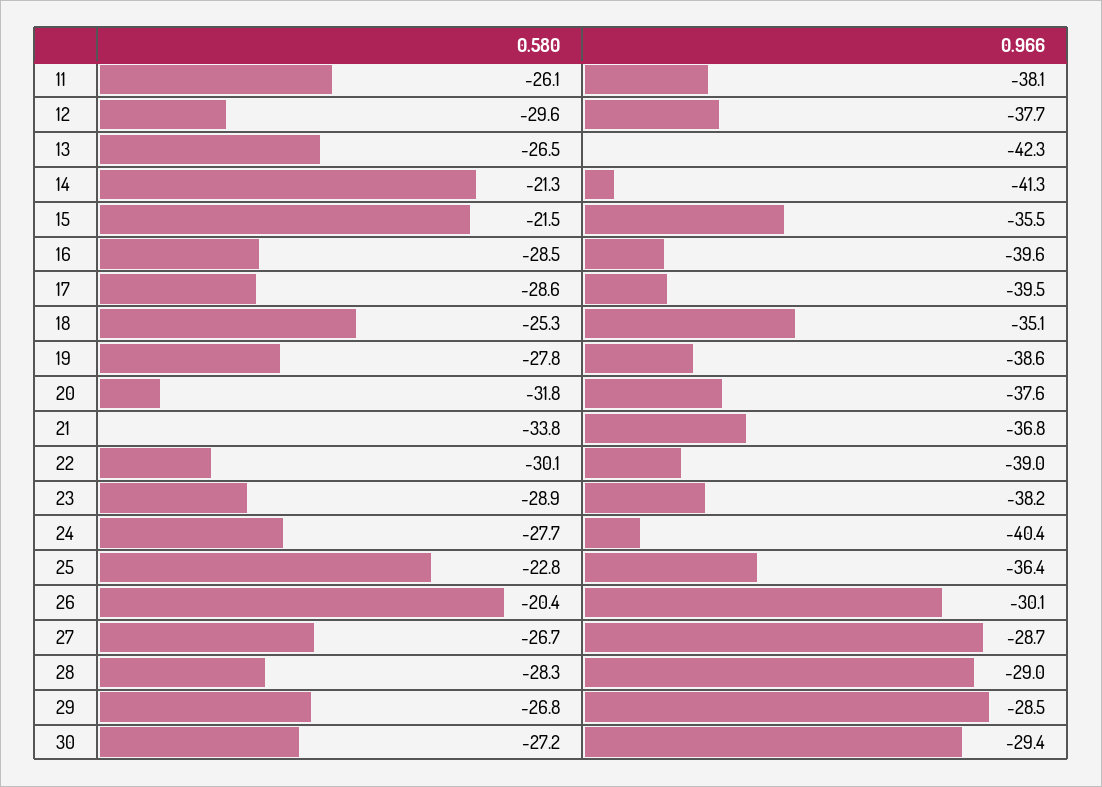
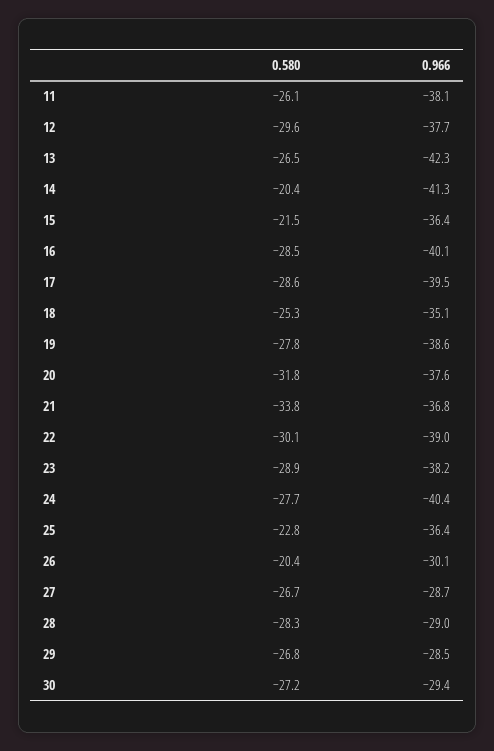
0.580, 14: -21.3 -> -20.4
0.966, 15: -35.5 -> -36.4
0.966, 16: -39.6 -> -40.1

